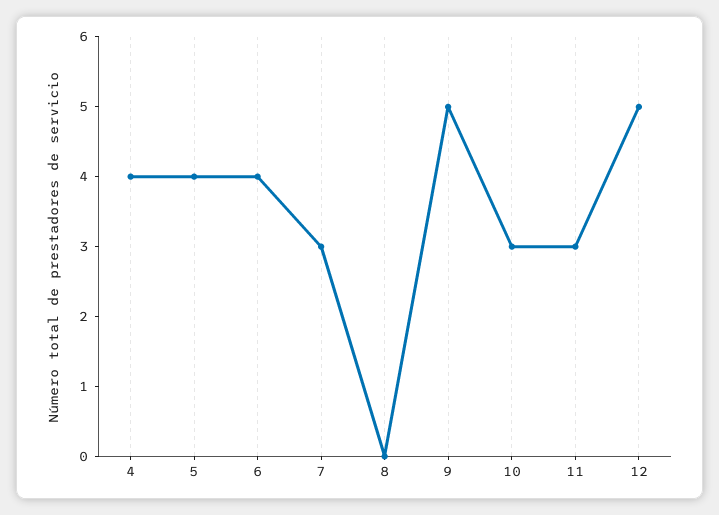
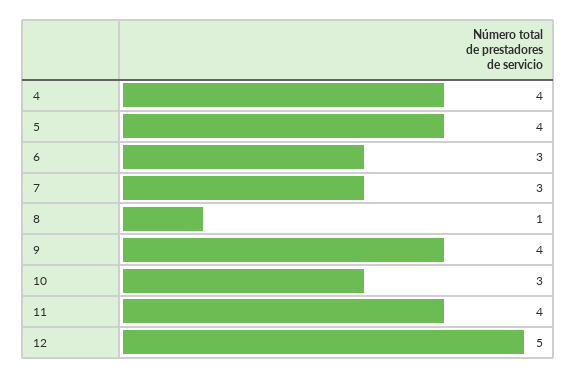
6: 4 -> 3
8: 0 -> 1
9: 5 -> 4
11: 3 -> 4

